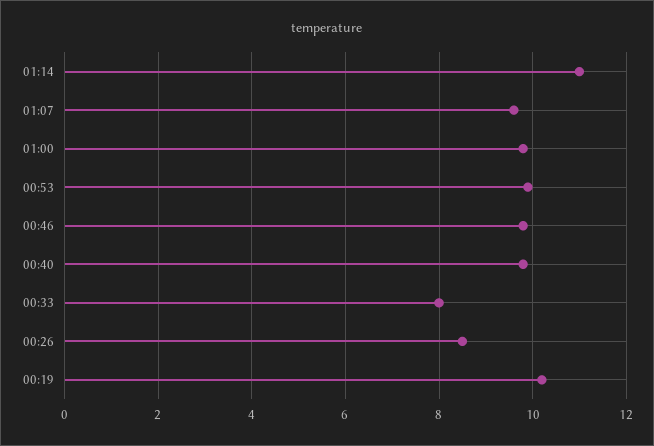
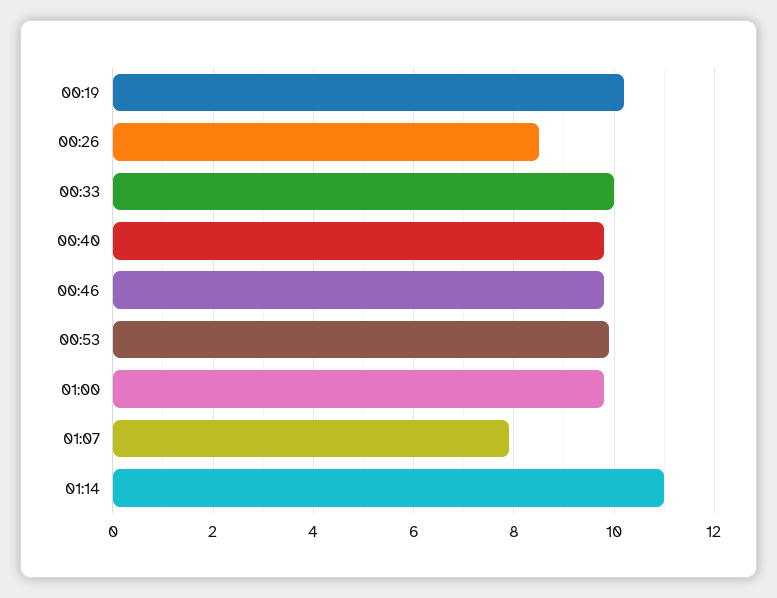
01:07: 9.5 -> 8
00:33: 8 -> 10

